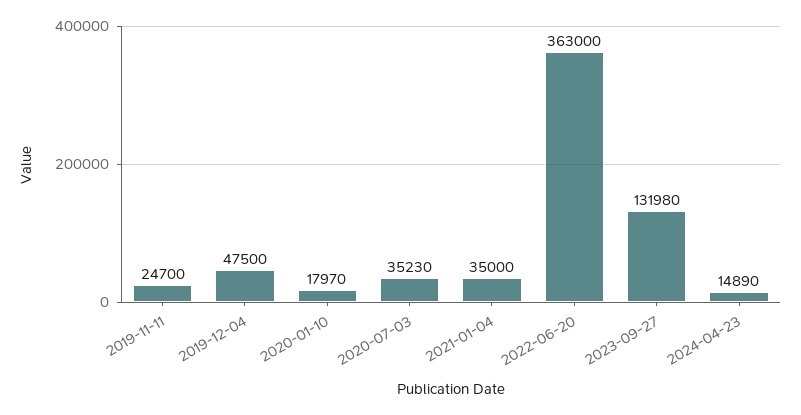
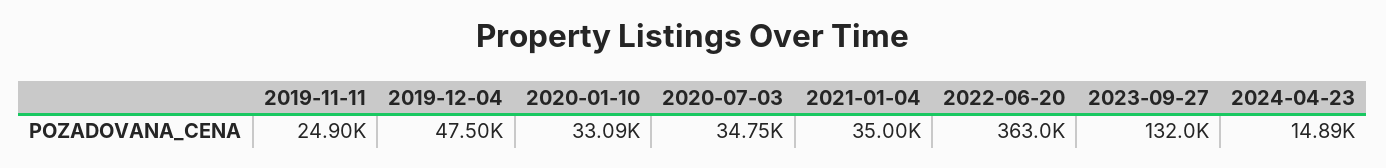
2019-11-11: 24700 -> 24900
2020-01-10: 17970 -> 33090
2020-07-03: 35230 -> 34750

